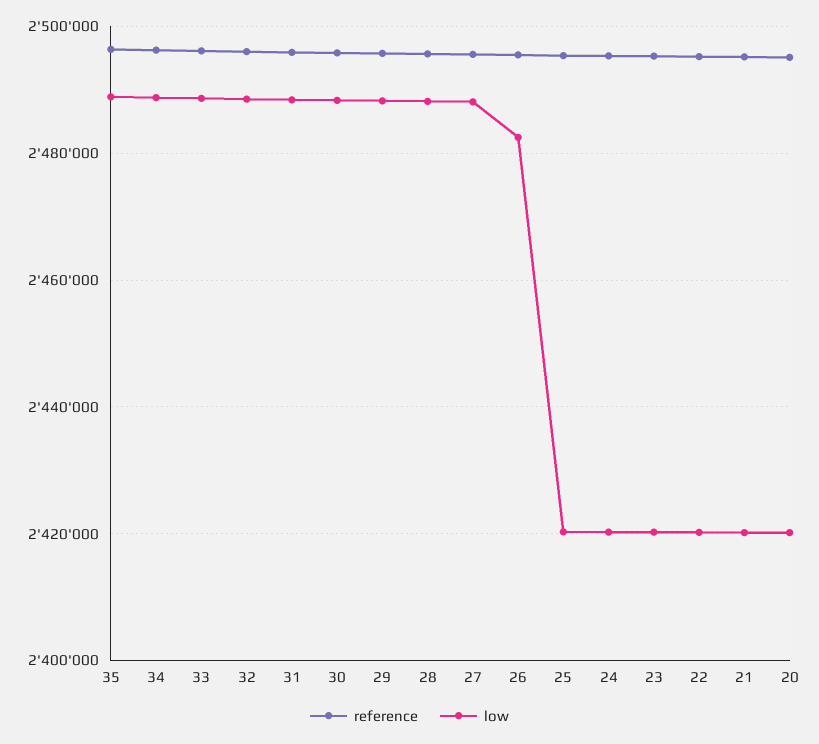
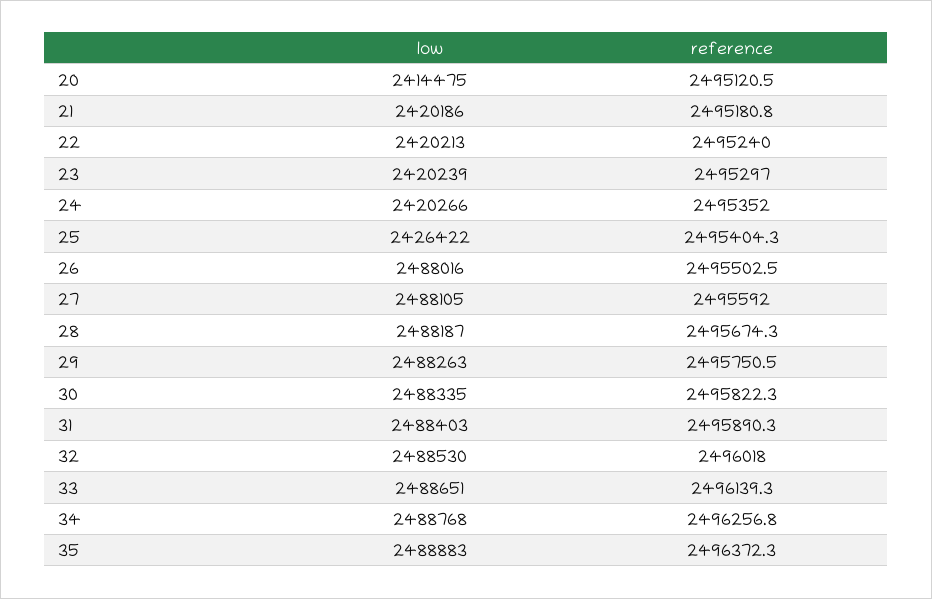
low, 26: 2482000 -> 2488016
low, 25: 2420000 -> 2426422
low, 20: 2420000 -> 2414475

